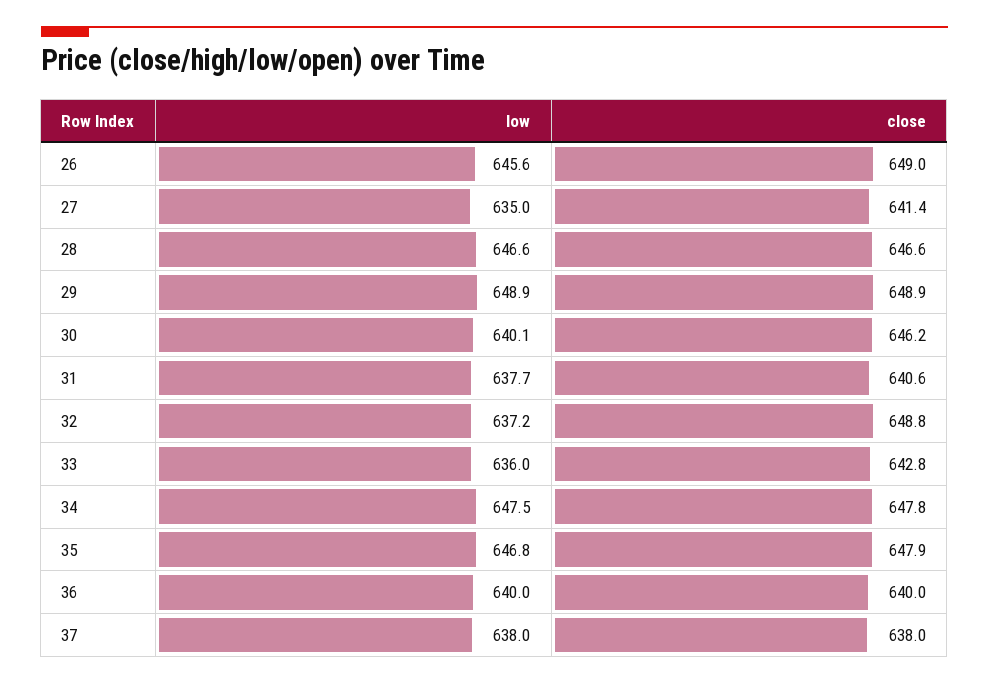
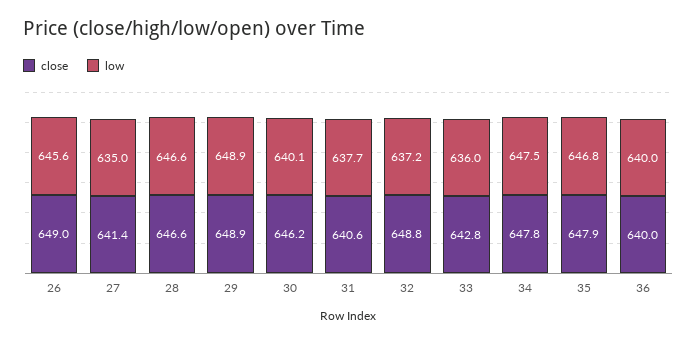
low, 37: 638 -> none
close, 37: 638 -> none

